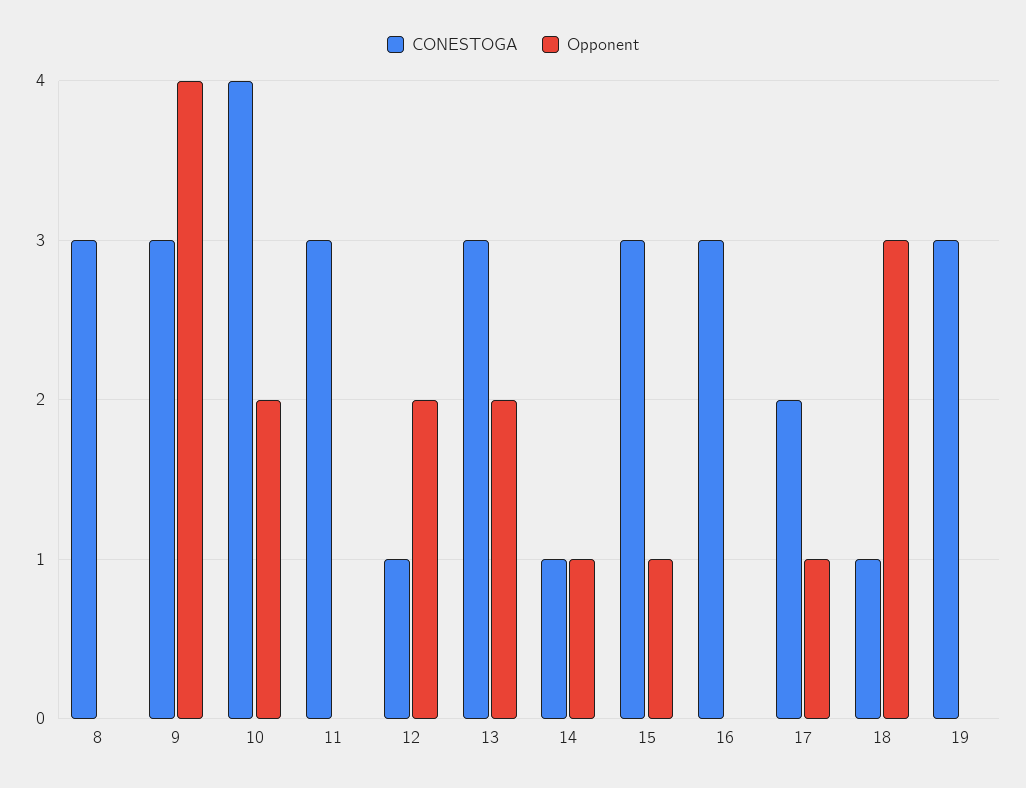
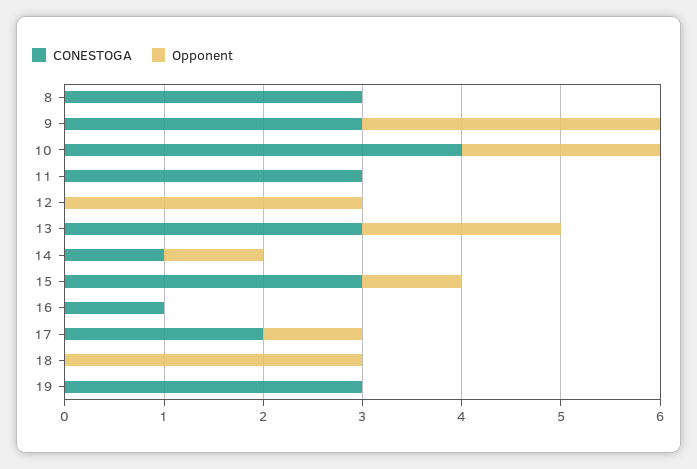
Opponent, 9: 4 -> 3
CONESTOGA, 12: 1 -> 0
Opponent, 12: 2 -> 3
CONESTOGA, 16: 3 -> 1
CONESTOGA, 18: 1 -> 0

